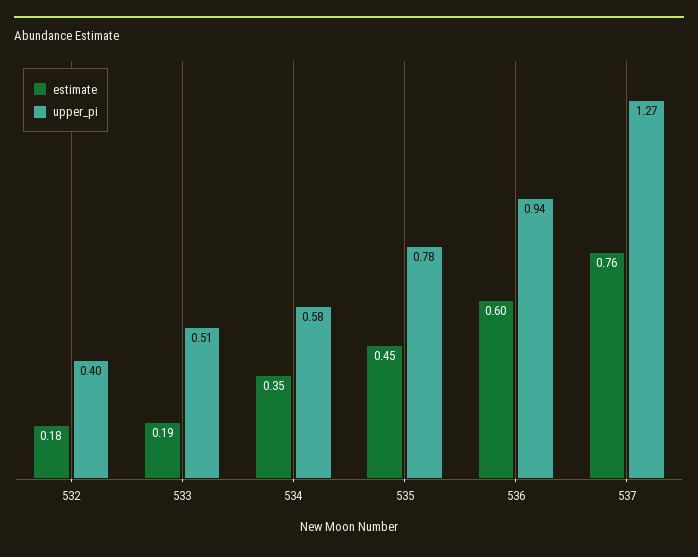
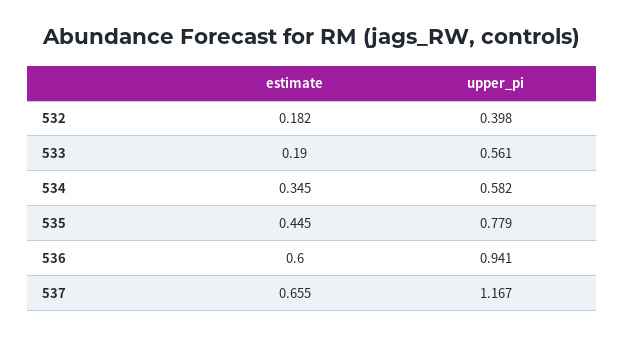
upper_pi, 533: 0.51 -> 0.561
estimate, 537: 0.76 -> 0.655
upper_pi, 537: 1.27 -> 1.167

